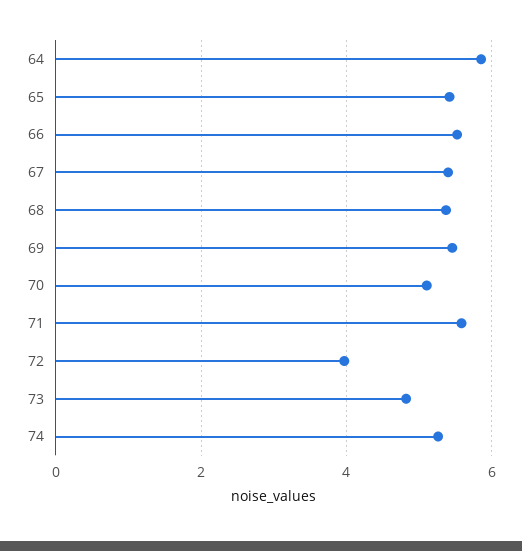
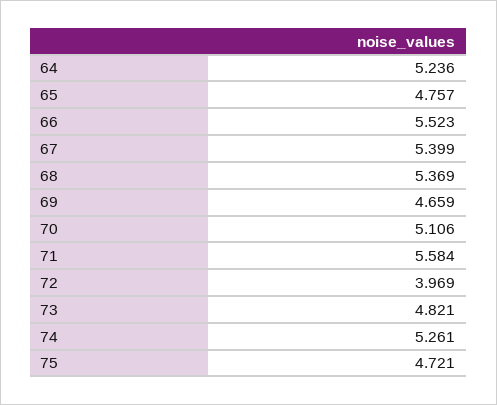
64: 5.8 -> 5.236
65: 5.4 -> 4.757
69: 5.4 -> 4.659
75: none -> 4.721

